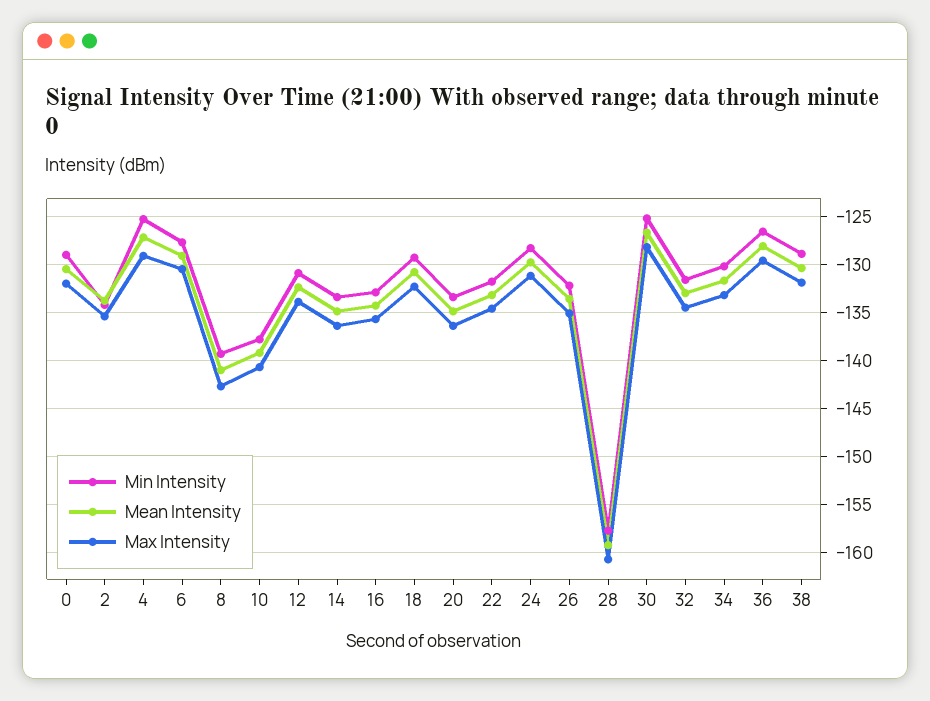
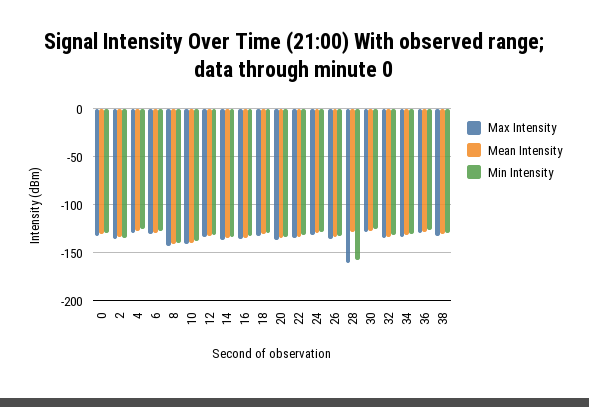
Mean Intensity, 28: -159 -> -130

